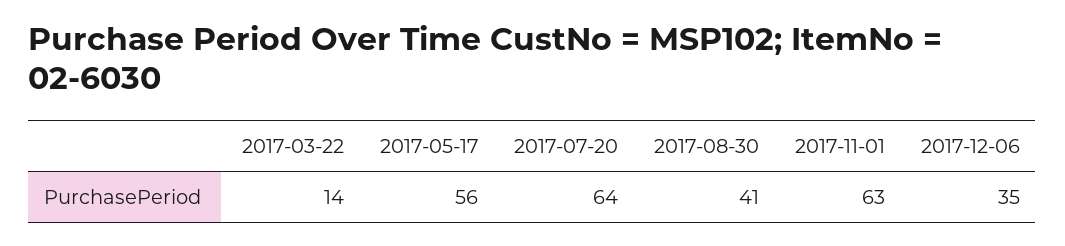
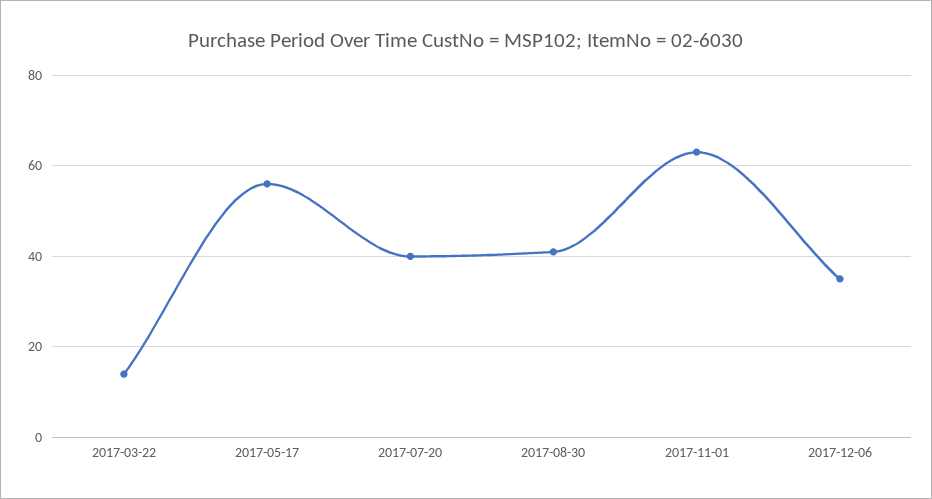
2017-07-20: 64 -> 40

